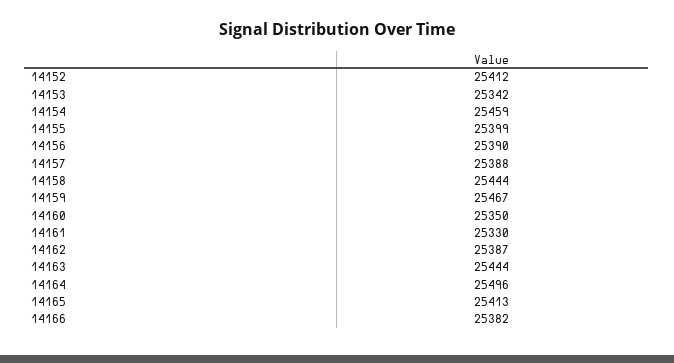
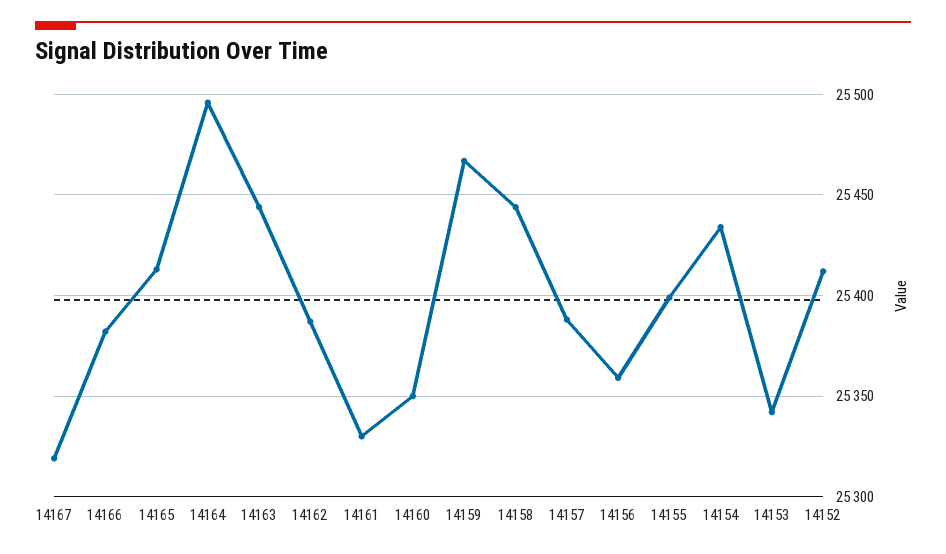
14154: 25459 -> 25435
14156: 25390 -> 25360
14167: none -> 25320

